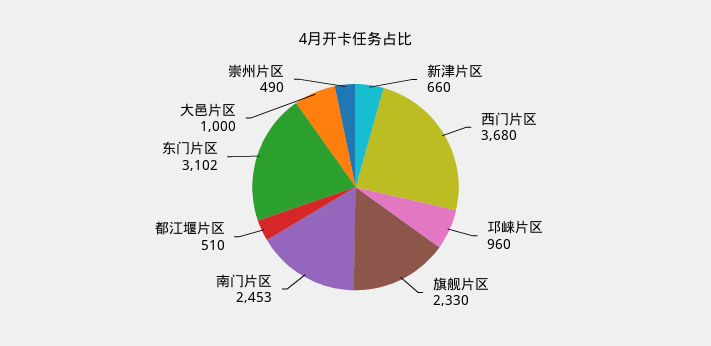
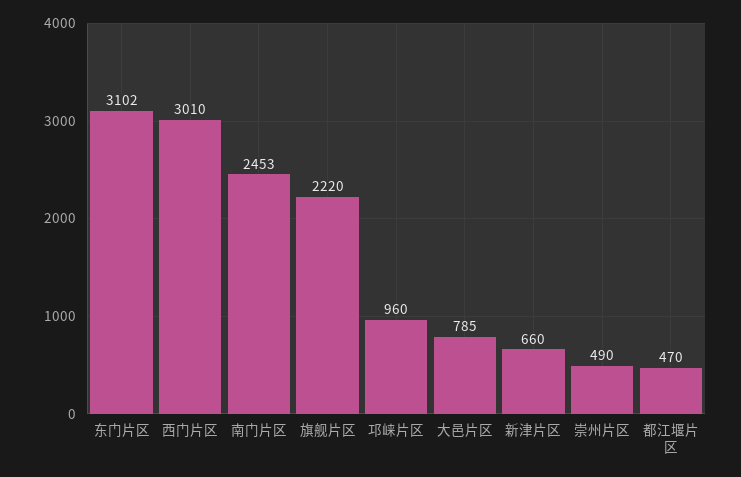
西门片区: 3680 -> 3010
旗舰片区: 2330 -> 2220
都江堰片区: 510 -> 470
大邑片区: 1000 -> 785

